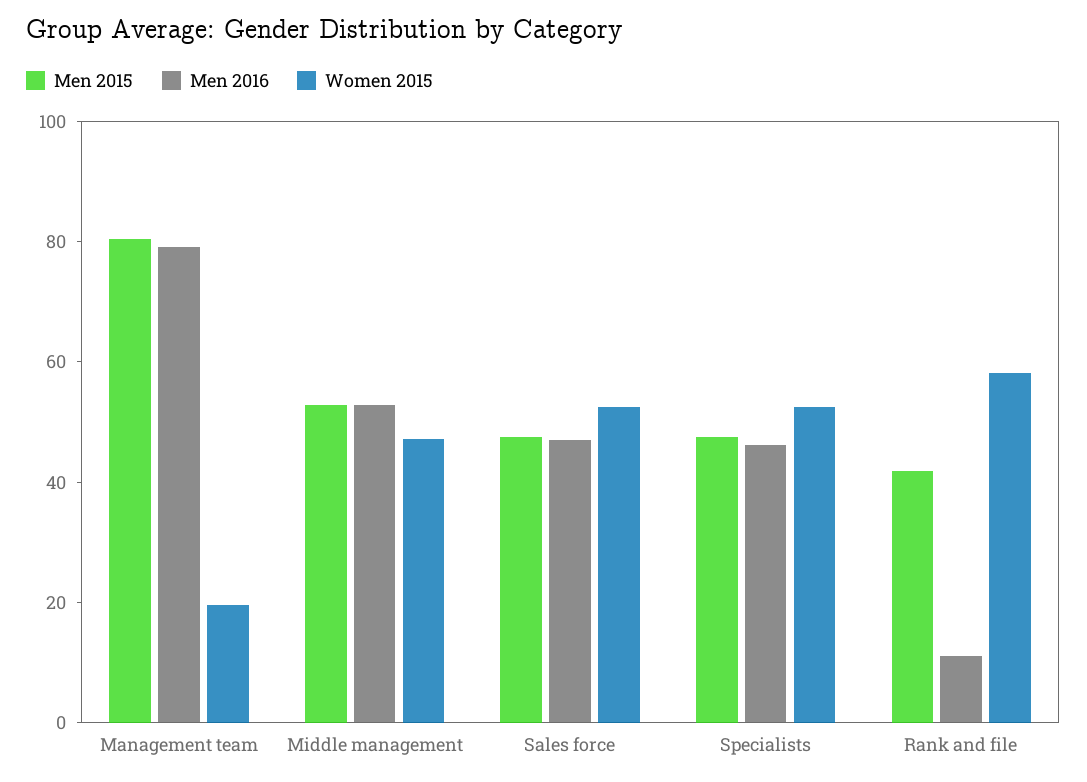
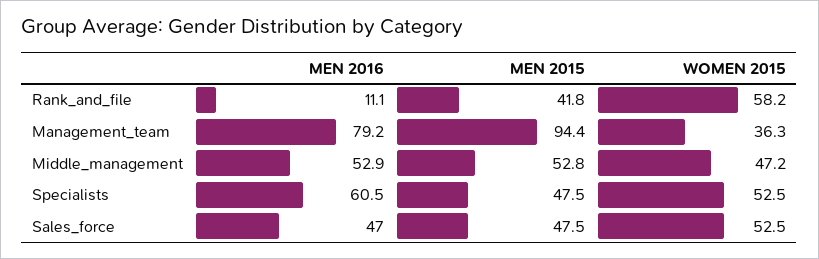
Men 2015, Management team: 80 -> 94.4
Women 2015, Management team: 20 -> 36.3
Men 2016, Specialists: 45 -> 60.5

